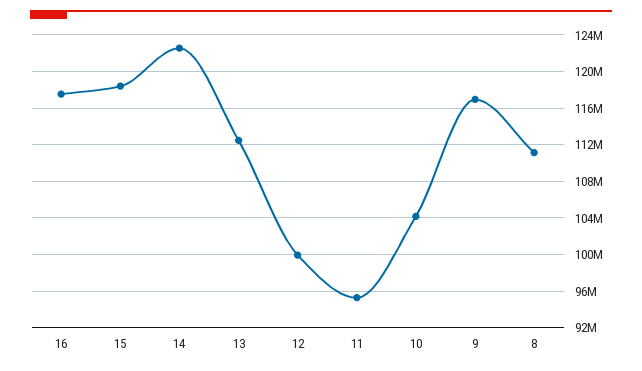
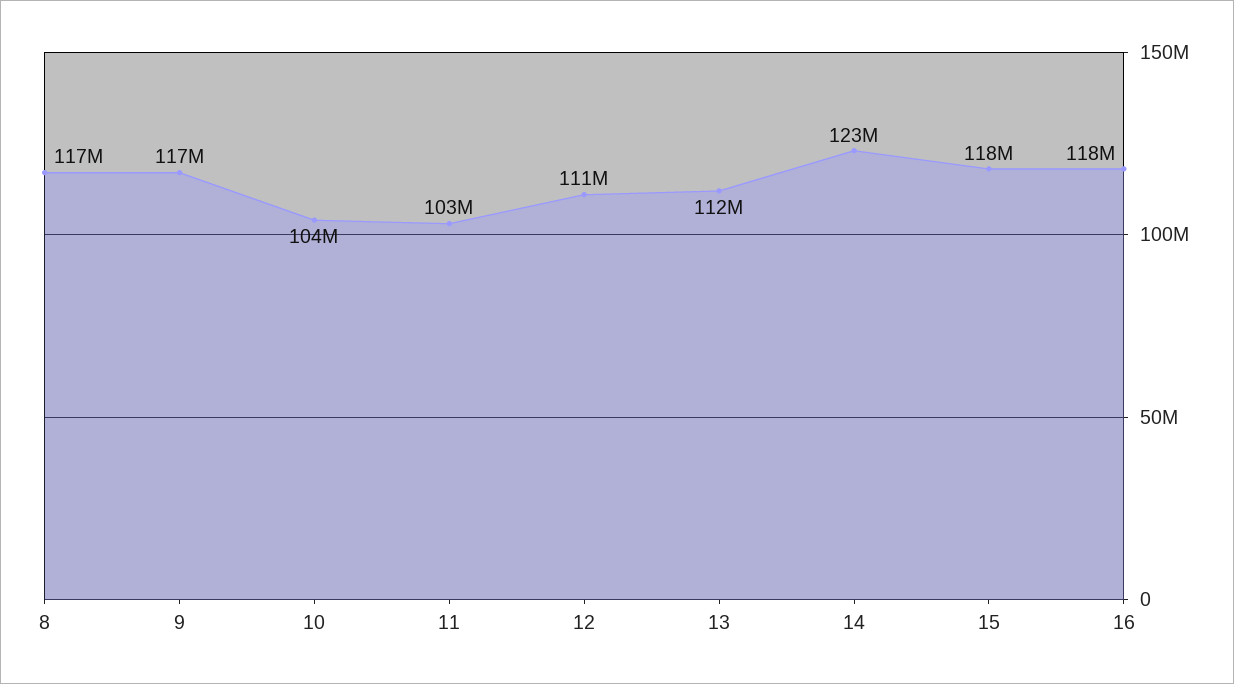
12: 100000000 -> 111000000
11: 95000000 -> 103000000
8: 111000000 -> 117000000

